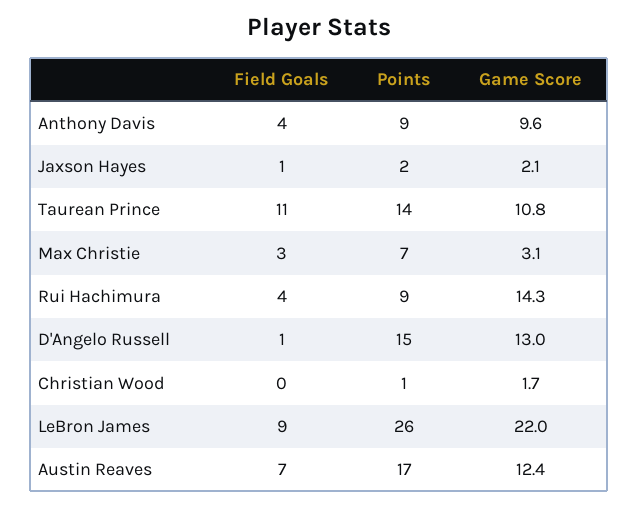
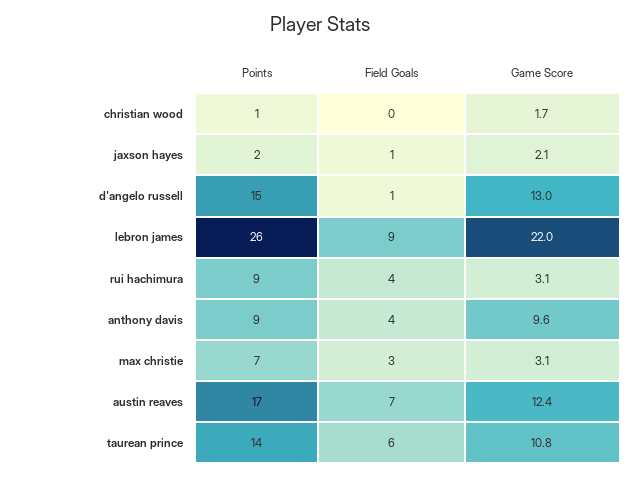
Field Goals, Taurean Prince: 11 -> 6
Game Score, Rui Hachimura: 14.3 -> 3.1

